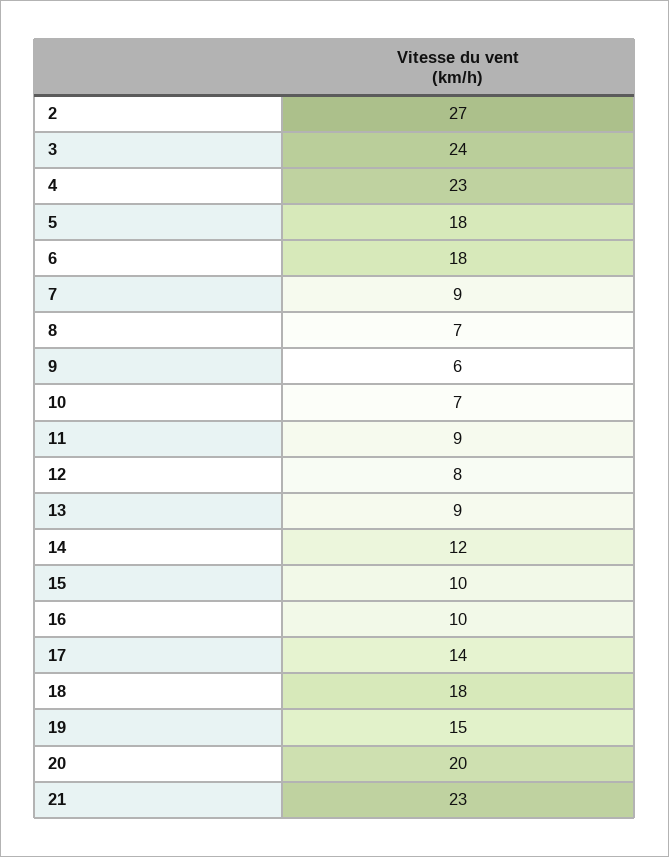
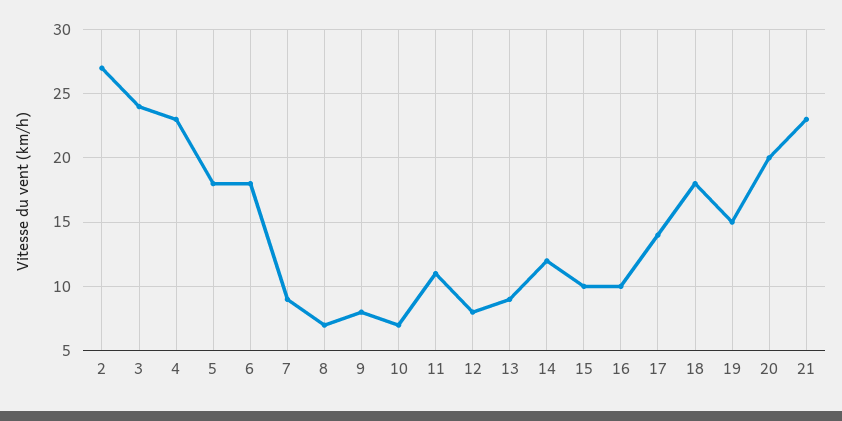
9: 6 -> 8
11: 9 -> 11

